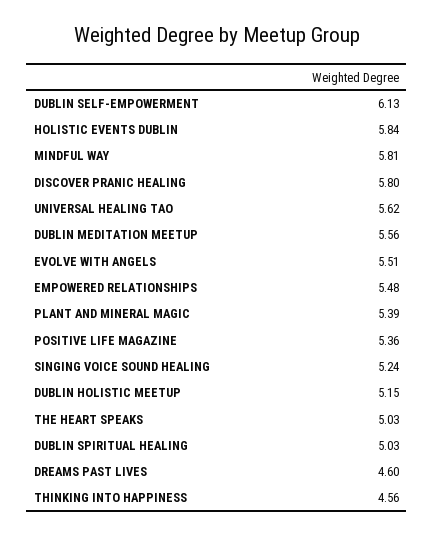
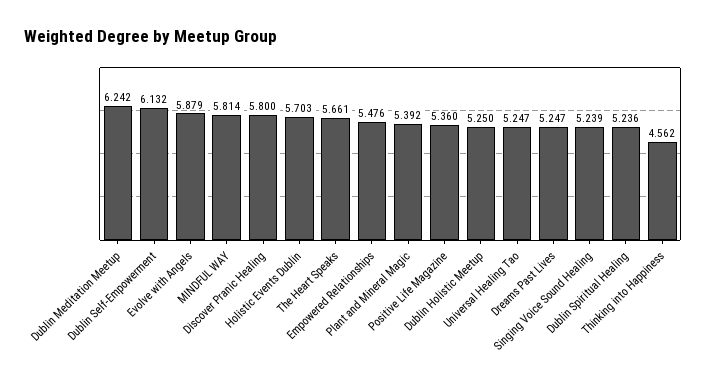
HOLISTIC EVENTS DUBLIN: 5.84 -> 5.703
UNIVERSAL HEALING TAO: 5.62 -> 5.247
DUBLIN MEDITATION MEETUP: 5.56 -> 6.242
EVOLVE WITH ANGELS: 5.51 -> 5.879
DUBLIN HOLISTIC MEETUP: 5.15 -> 5.25
THE HEART SPEAKS: 5.03 -> 5.661
DUBLIN SPIRITUAL HEALING: 5.03 -> 5.236
DREAMS PAST LIVES: 4.6 -> 5.247

